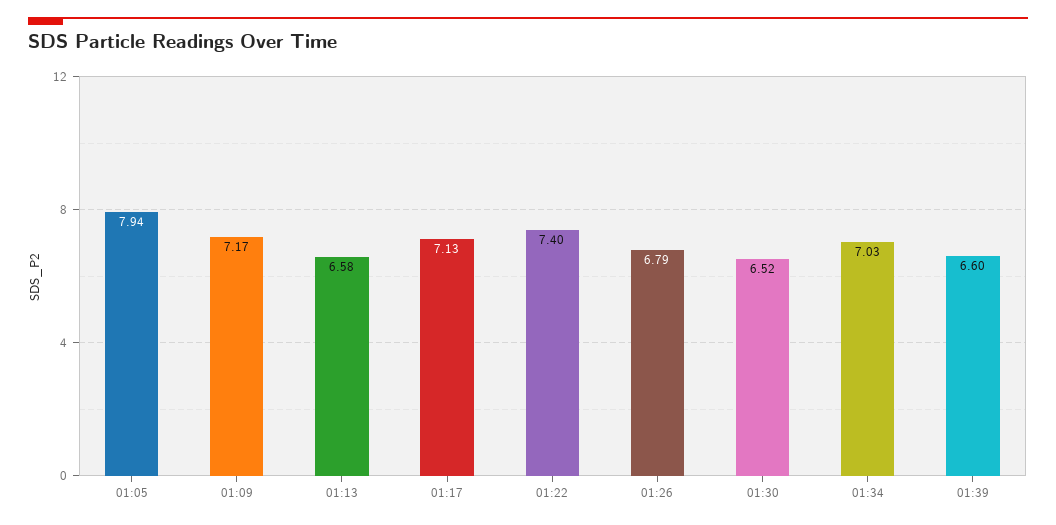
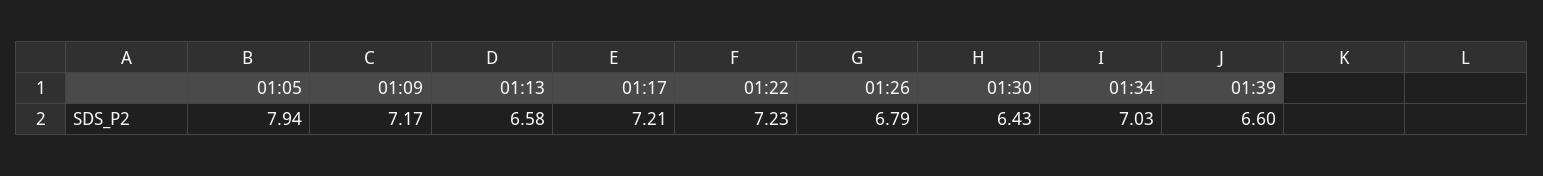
01:17: 7.13 -> 7.21
01:22: 7.4 -> 7.23
01:30: 6.52 -> 6.43

